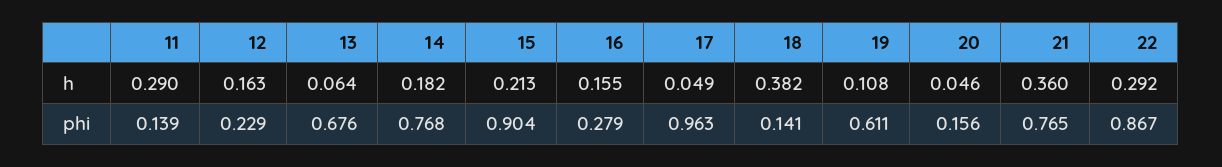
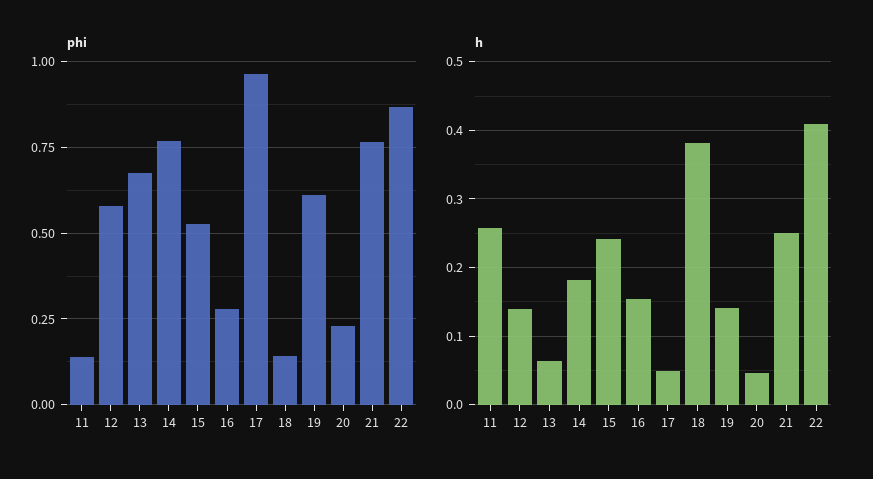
h, 11: 0.29 -> 0.26
h, 12: 0.163 -> 0.14
h, 15: 0.213 -> 0.24
h, 19: 0.108 -> 0.14
h, 21: 0.36 -> 0.25
h, 22: 0.292 -> 0.41
phi, 12: 0.229 -> 0.575
phi, 15: 0.904 -> 0.525
phi, 20: 0.156 -> 0.225

